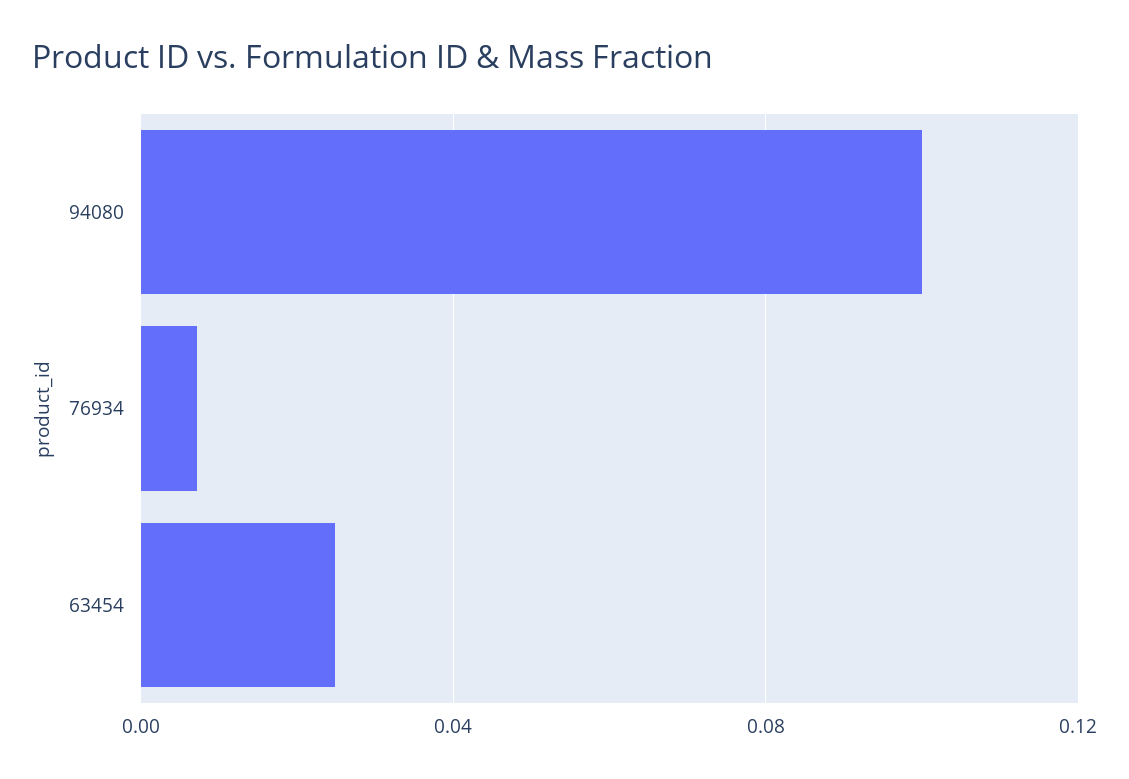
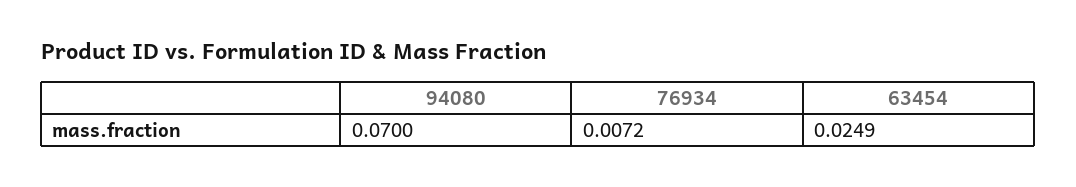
94080: 0.1 -> 0.07

